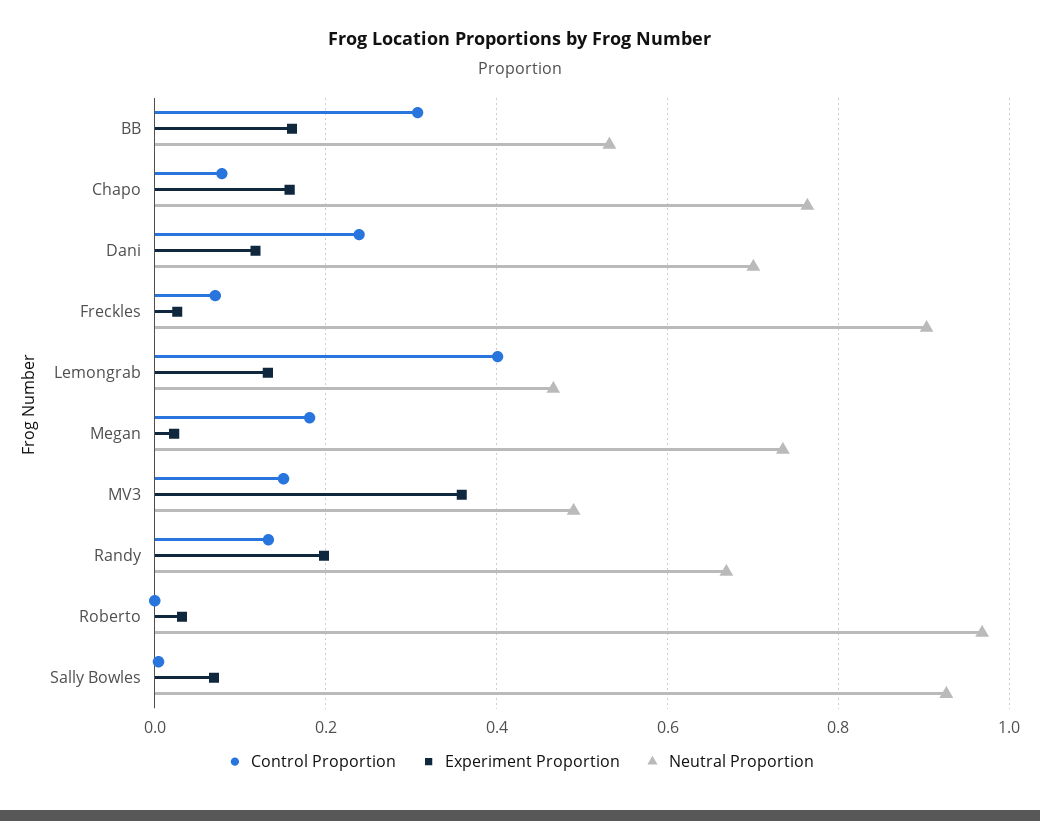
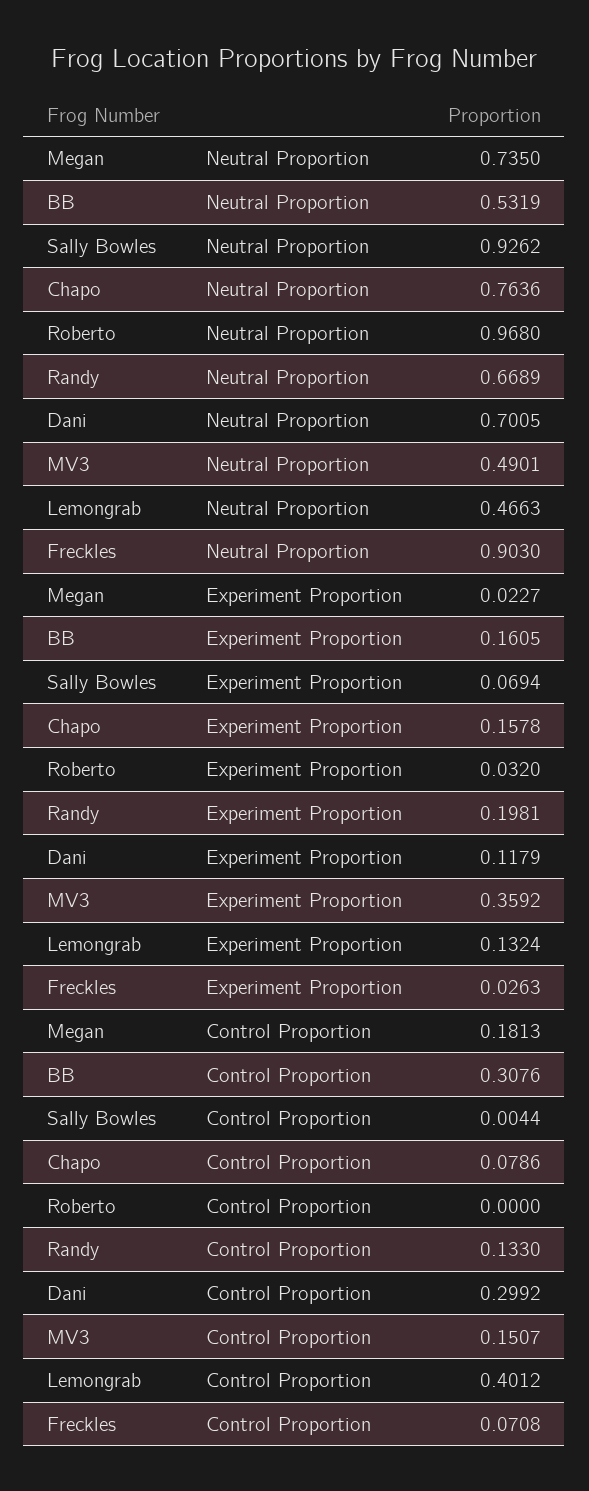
Control Proportion, Dani: 0.24 -> 0.2992

